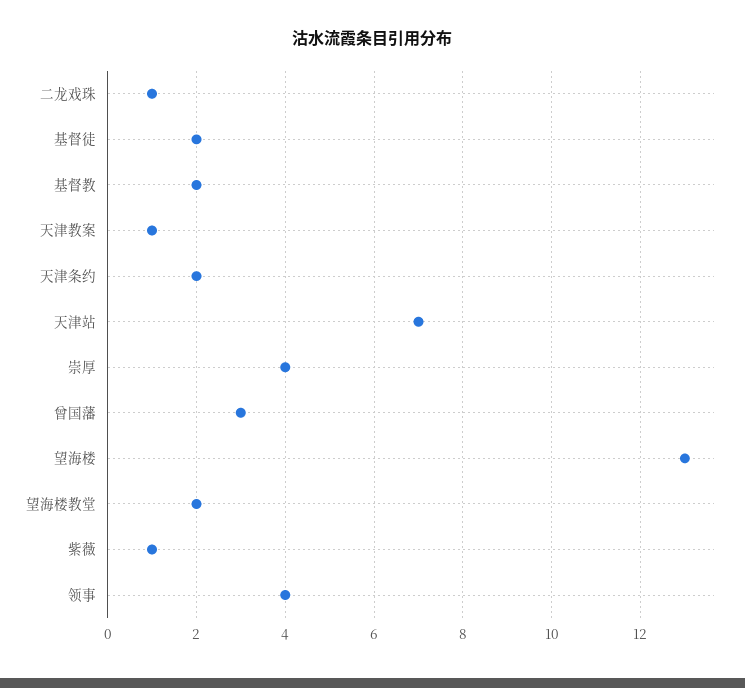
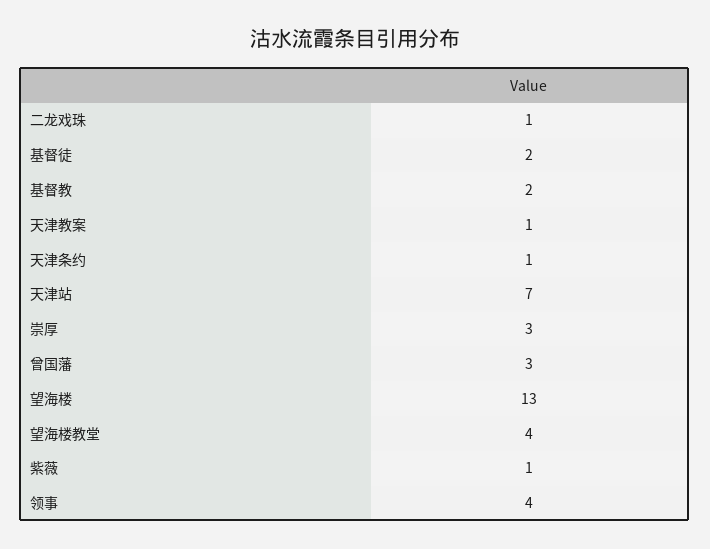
天津条约: 2 -> 1
崇厚: 4 -> 3
望海楼教堂: 2 -> 4

